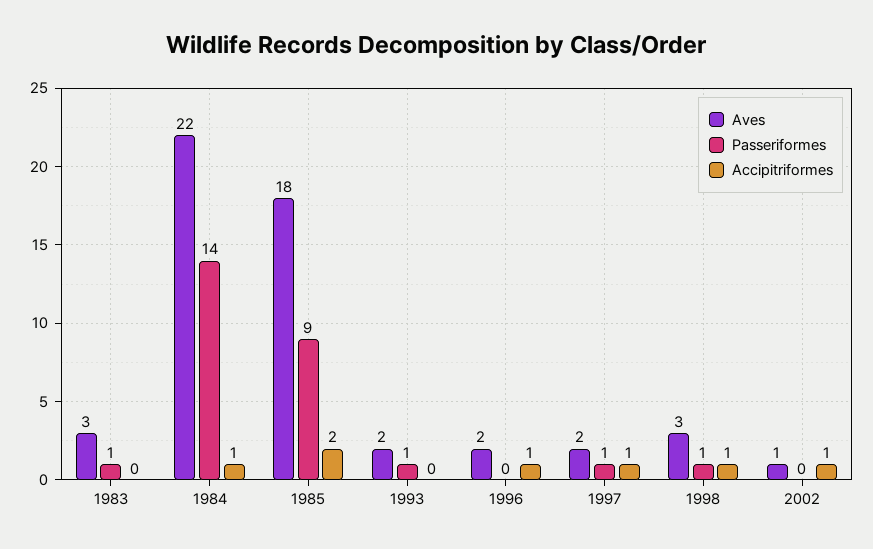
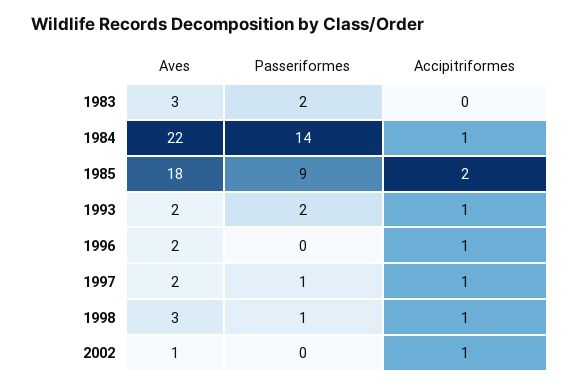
Passeriformes, 1983: 1 -> 2
Passeriformes, 1993: 1 -> 2
Accipitriformes, 1993: 0 -> 1

